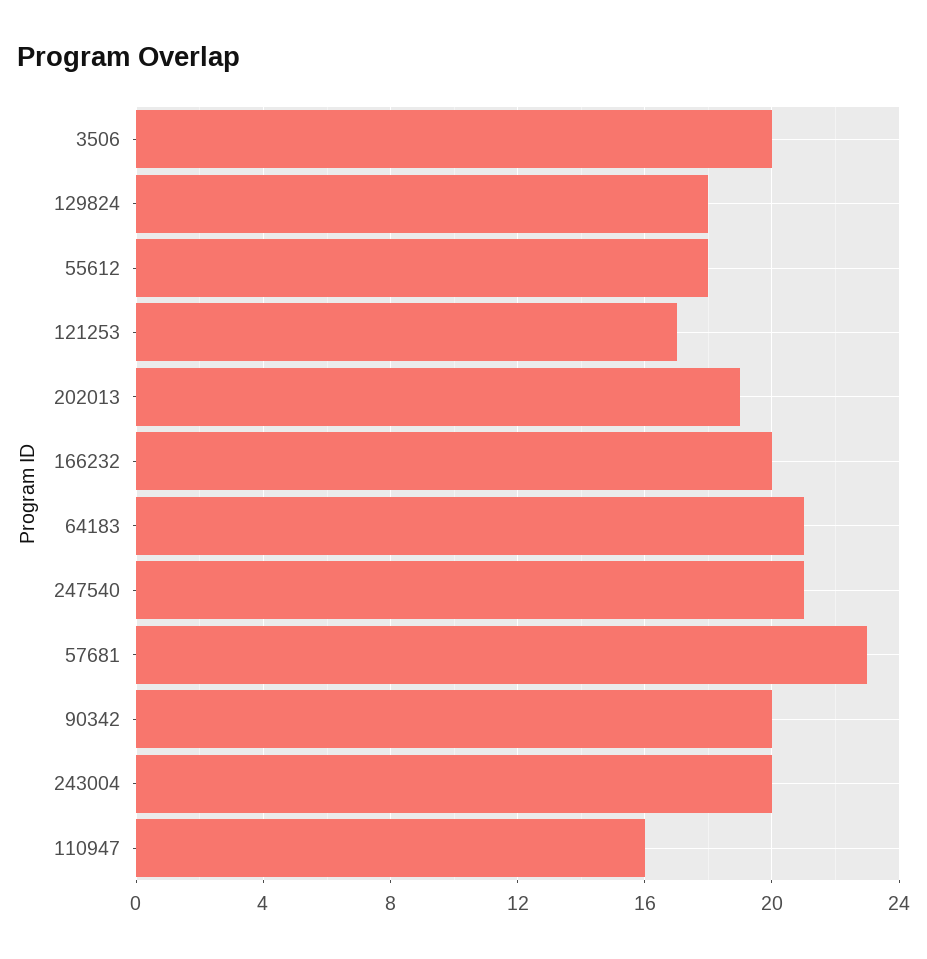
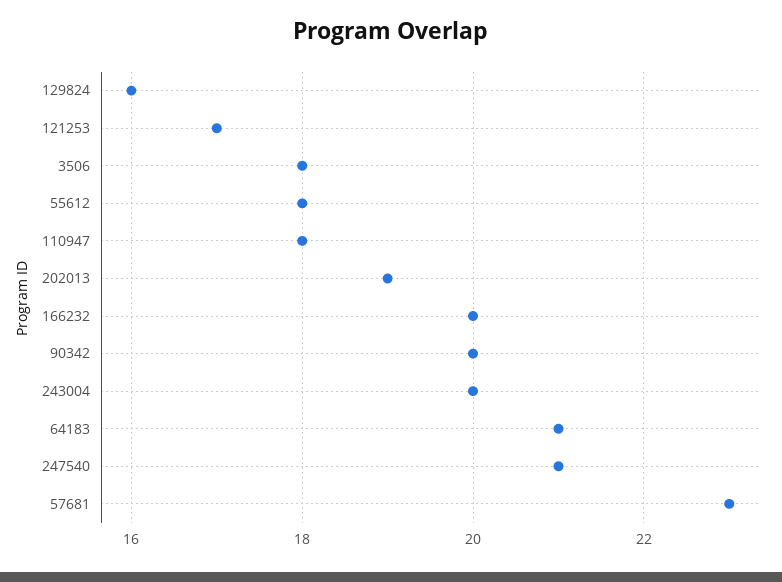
3506: 20 -> 18
129824: 18 -> 16
110947: 16 -> 18

